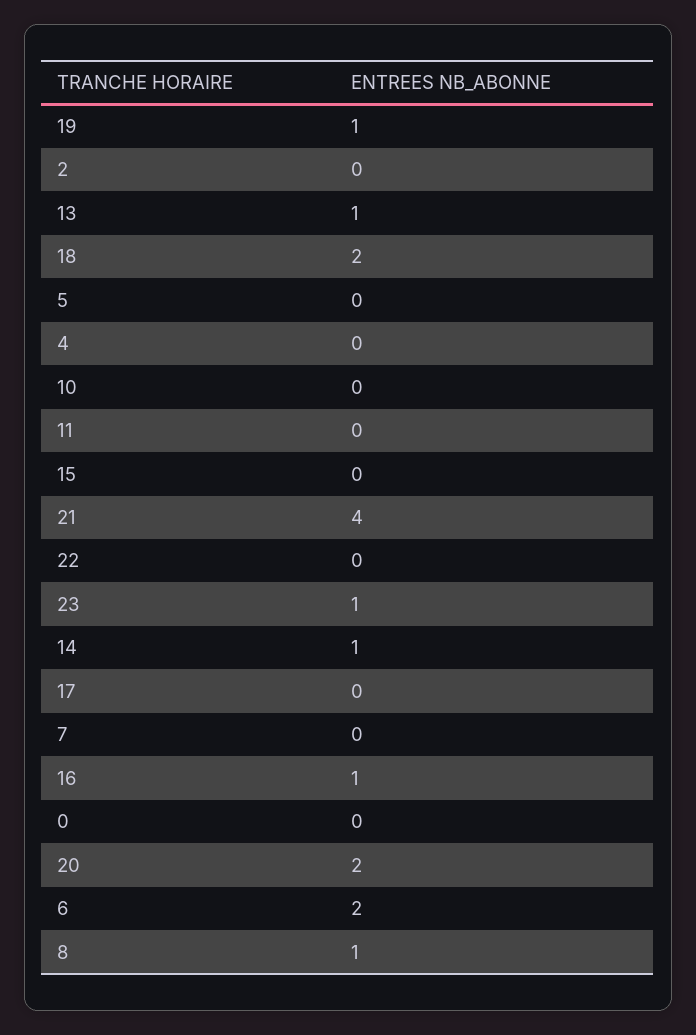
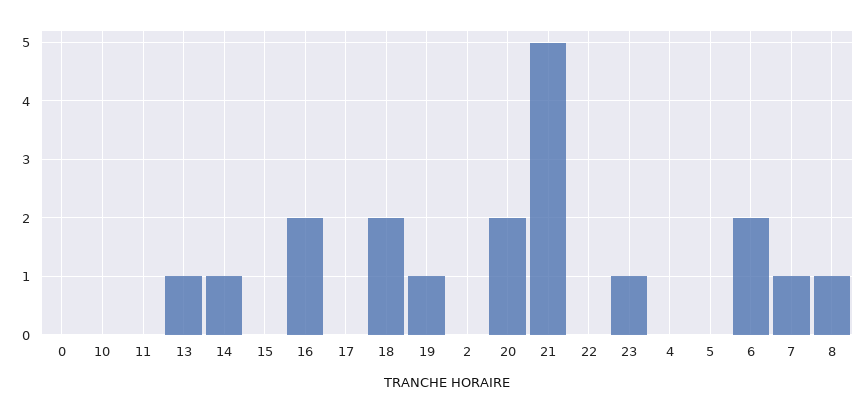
21: 4 -> 5
7: 0 -> 1
16: 1 -> 2

